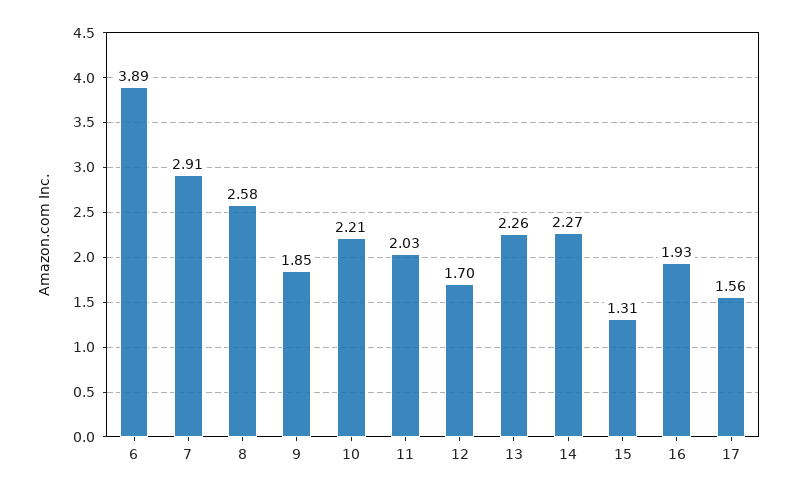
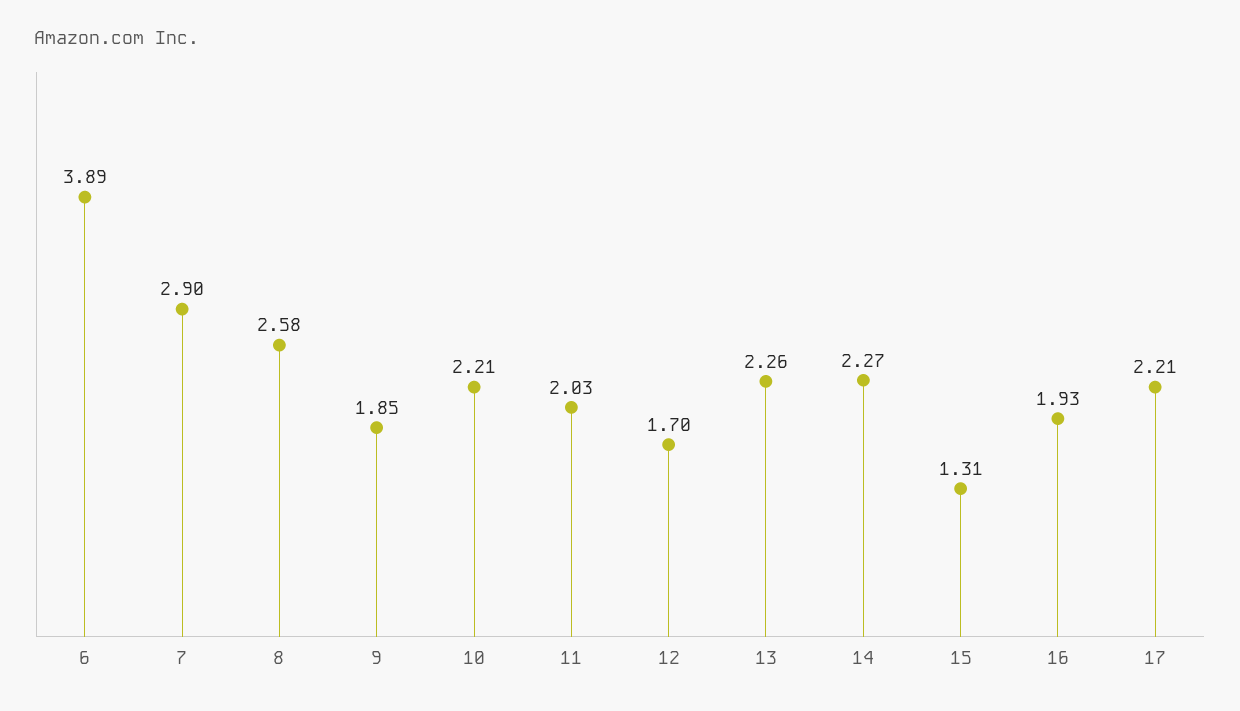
7: 2.91 -> 2.9
17: 1.56 -> 2.21

